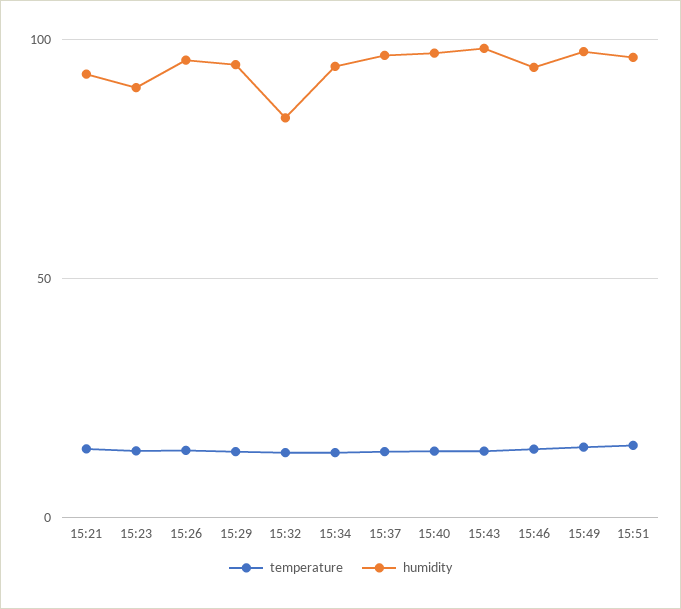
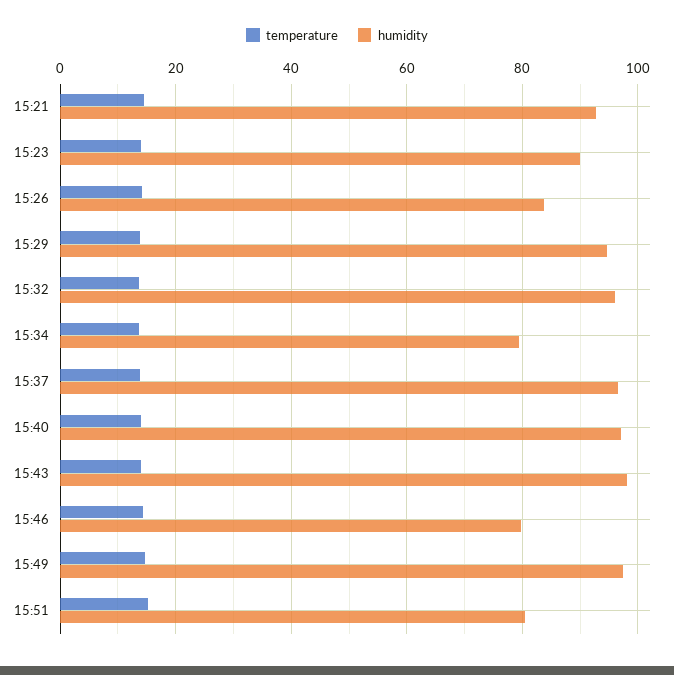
humidity, 15:26: 95 -> 84
humidity, 15:32: 85 -> 96
humidity, 15:34: 95 -> 80
humidity, 15:46: 95 -> 80
humidity, 15:51: 95 -> 80

